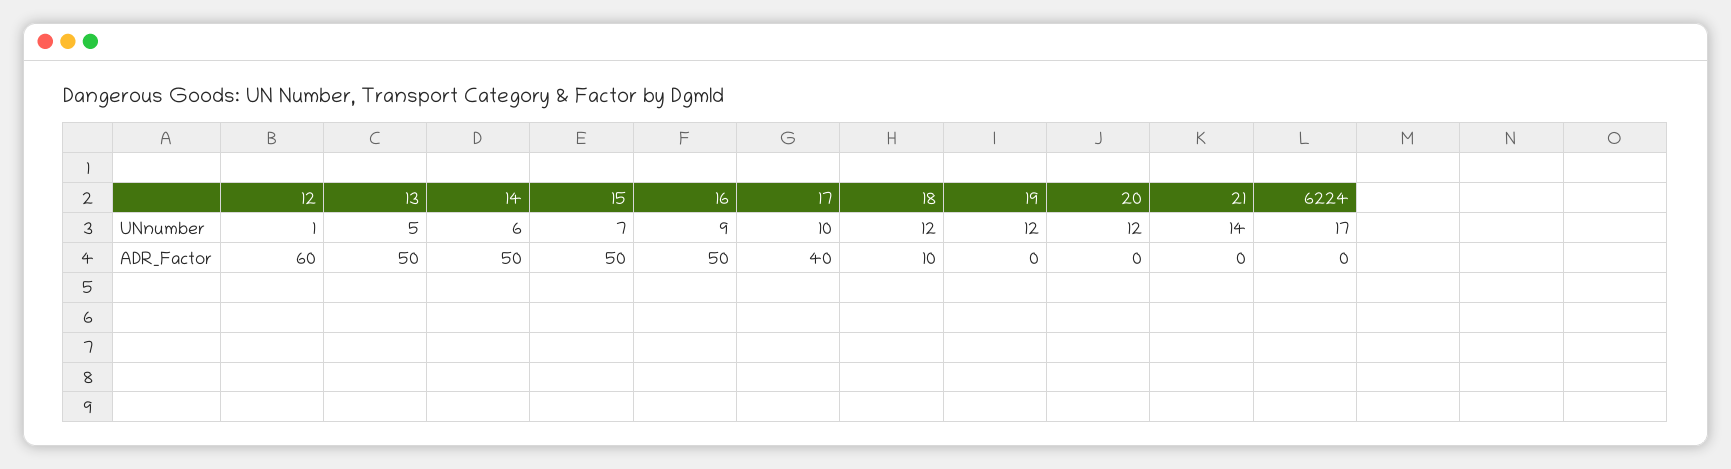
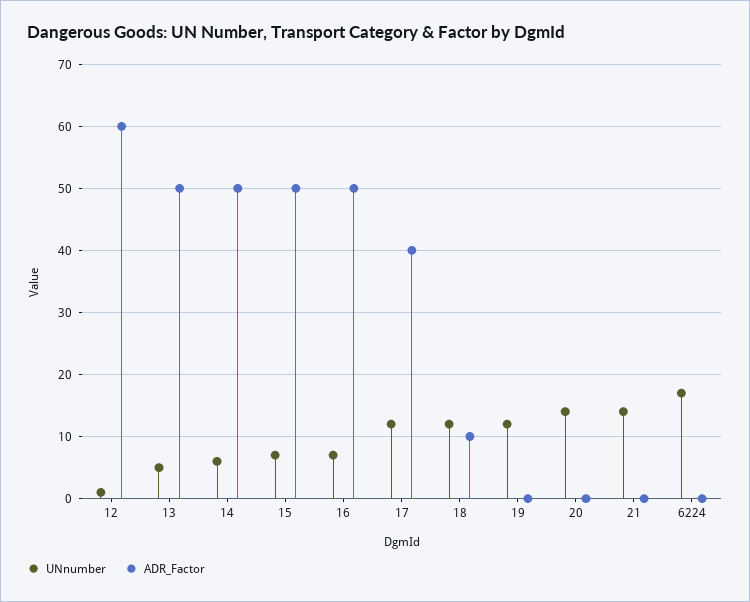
UNnumber, 16: 9 -> 7
UNnumber, 17: 10 -> 12
UNnumber, 20: 12 -> 14

